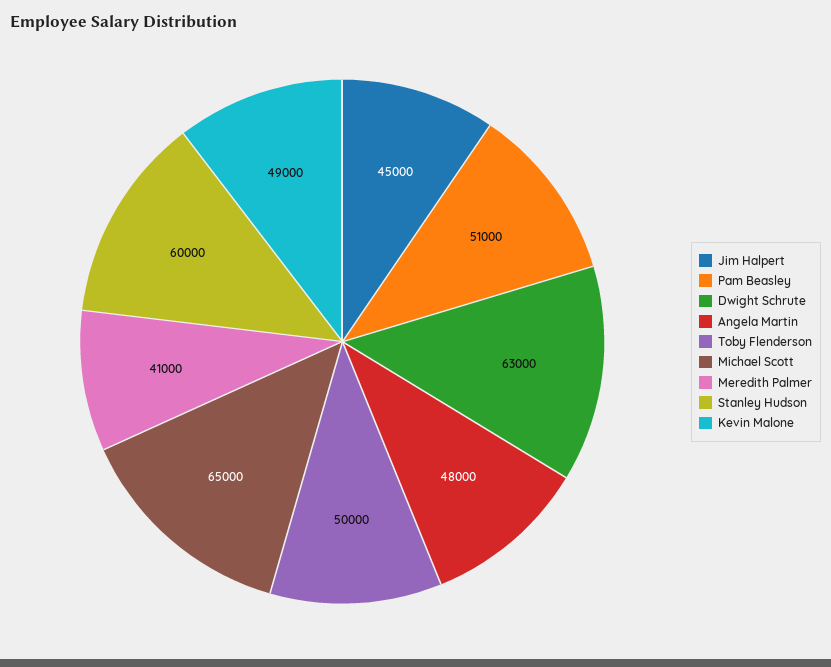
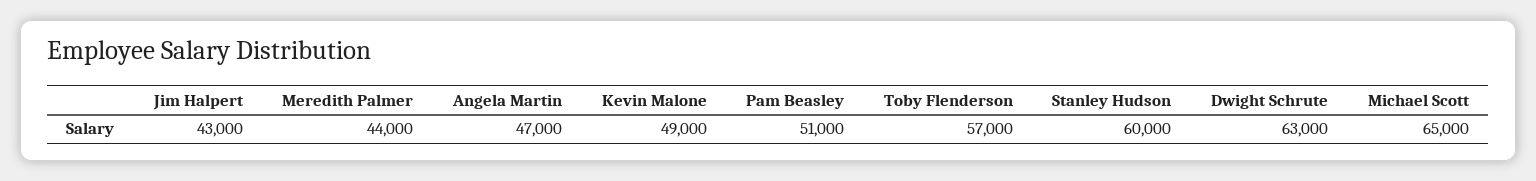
Jim Halpert: 45000 -> 43000
Angela Martin: 48000 -> 47000
Toby Flenderson: 50000 -> 57000
Meredith Palmer: 41000 -> 44000

